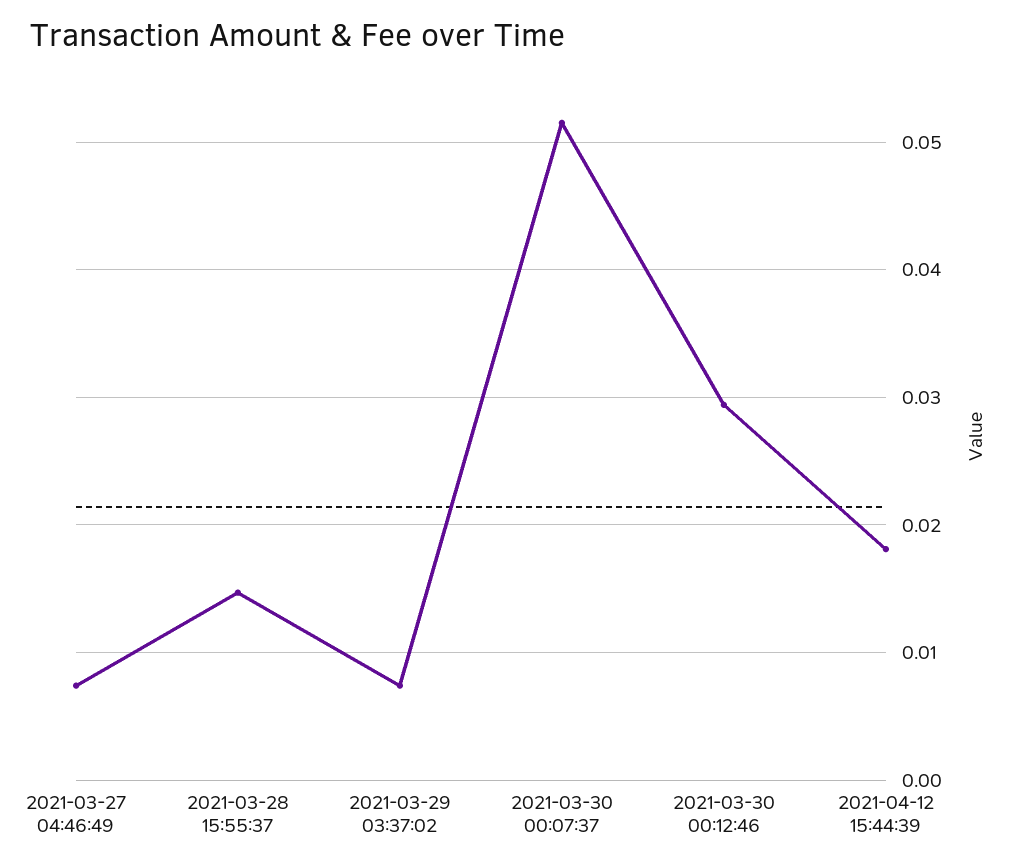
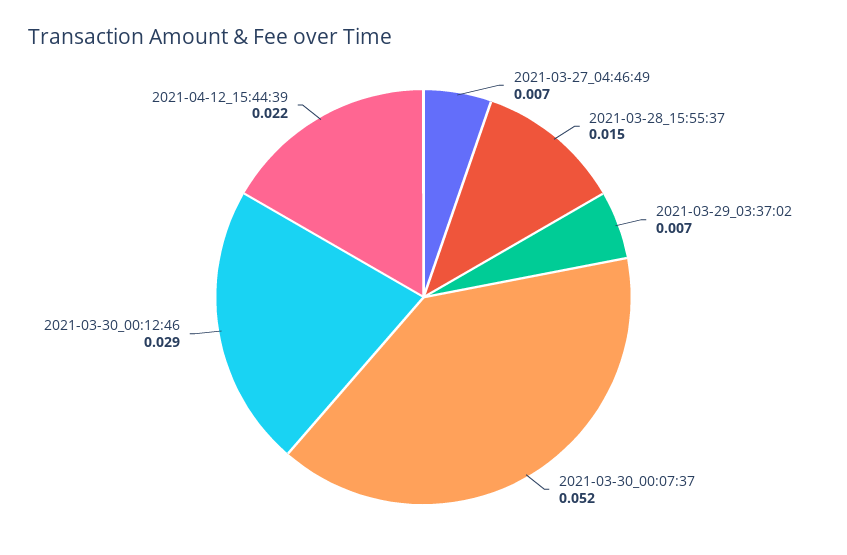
2021-04-12 15:44:39: 0.018 -> 0.022

